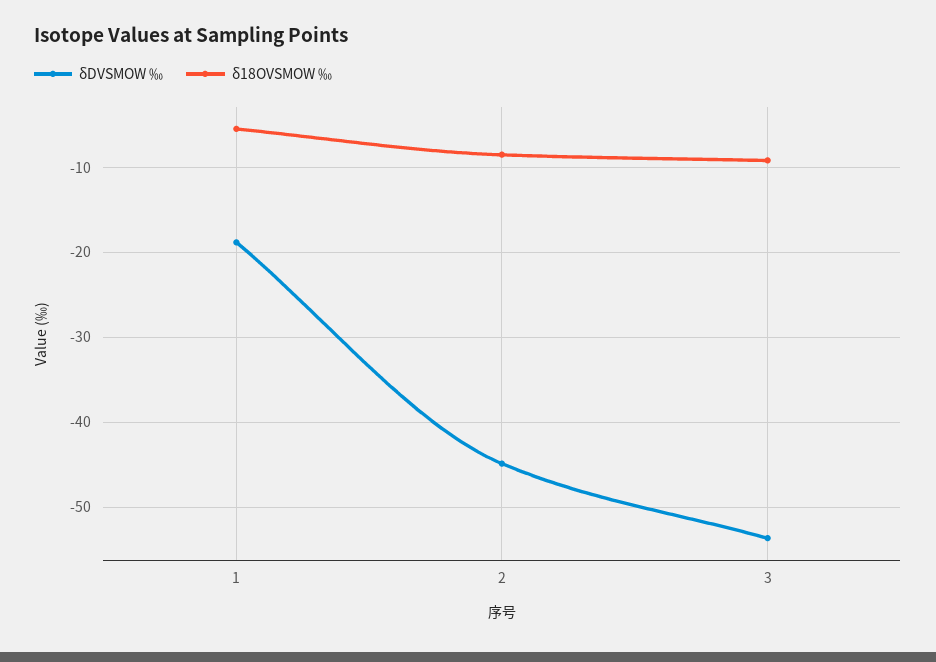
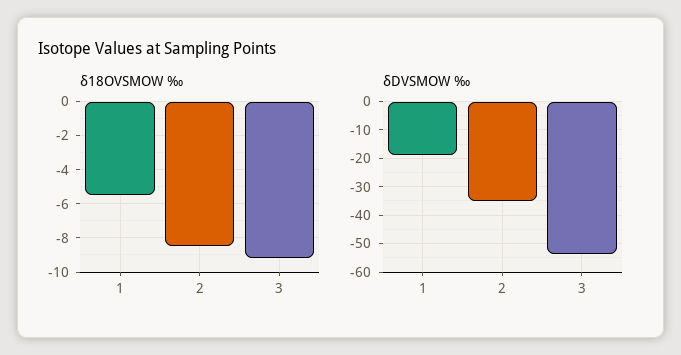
δDVSMOW ‰, 2: -45 -> -35

